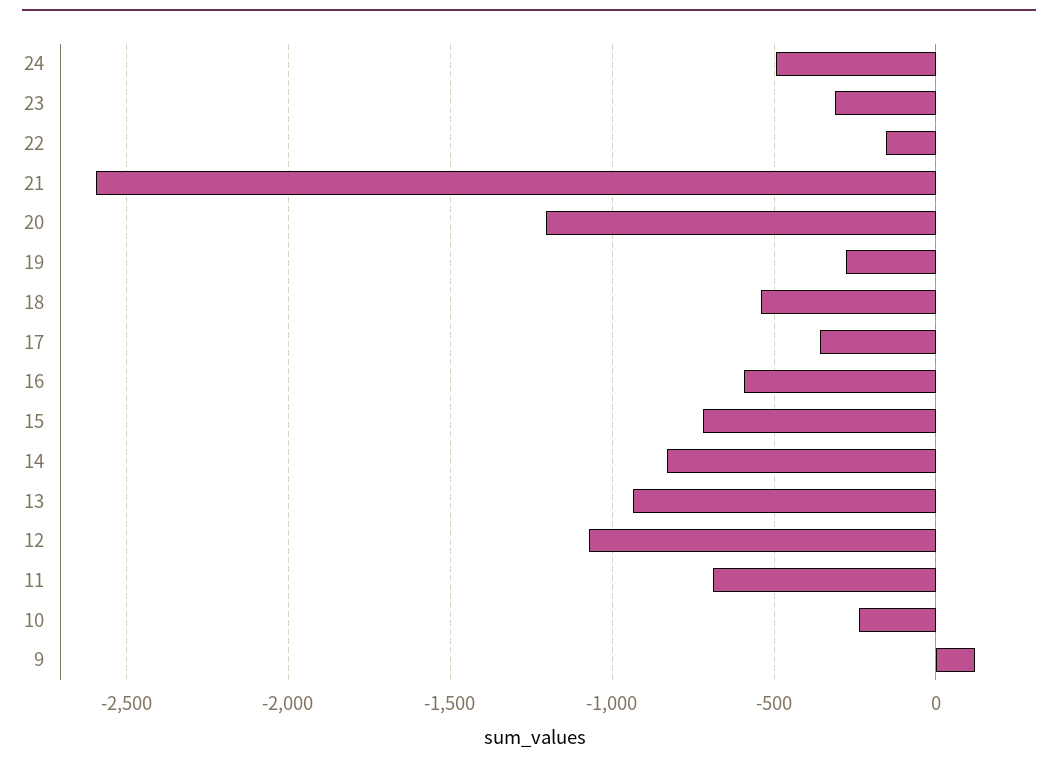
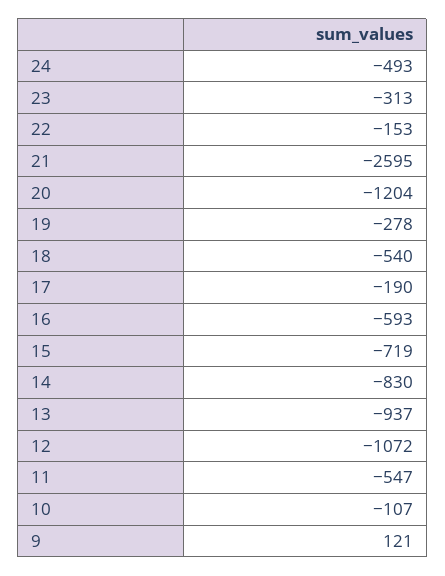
17: -350 -> -190
11: -700 -> -547
10: -250 -> -107

